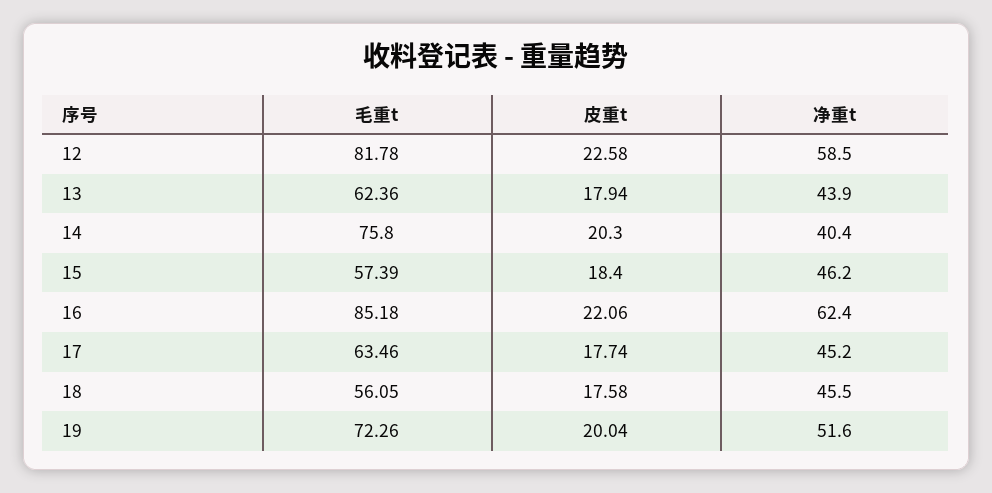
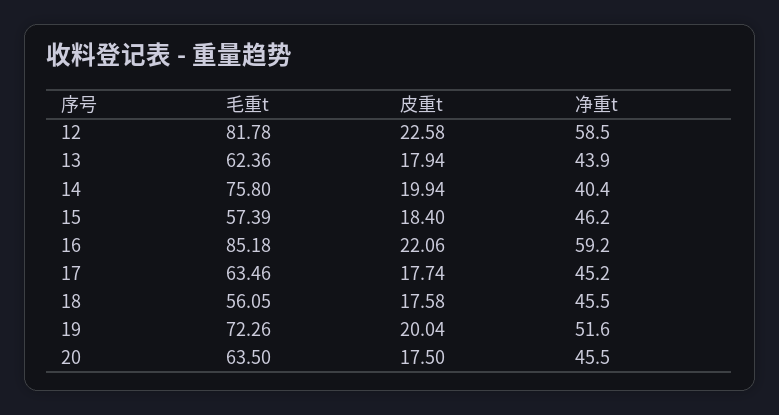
皮重t, 14: 20.3 -> 19.94
净重t, 16: 62.4 -> 59.2
毛重t, 20: none -> 63.5
皮重t, 20: none -> 17.5
净重t, 20: none -> 45.5

